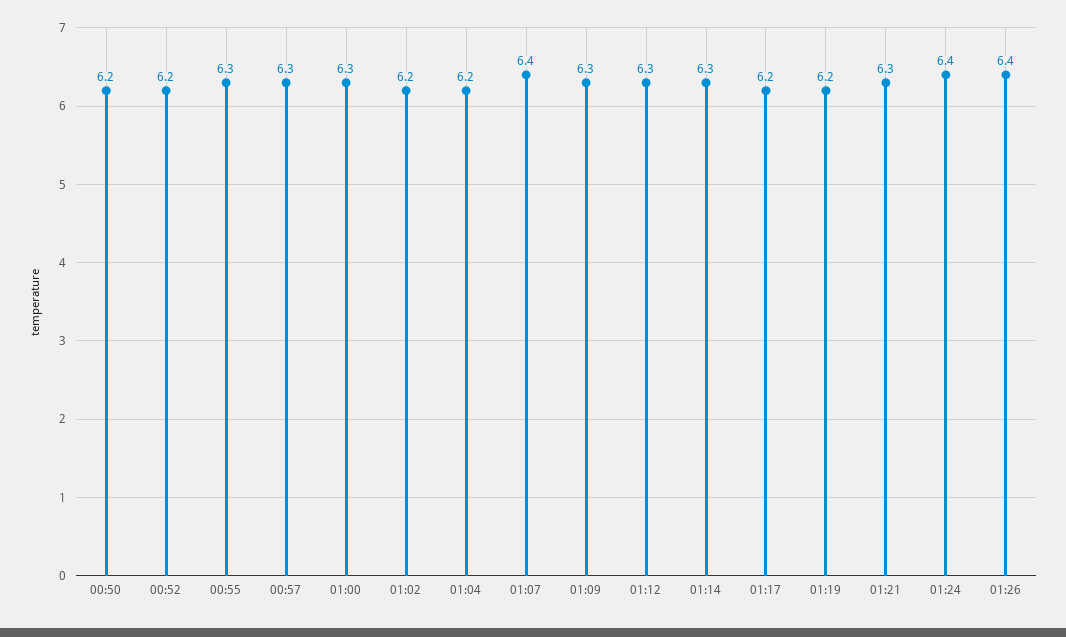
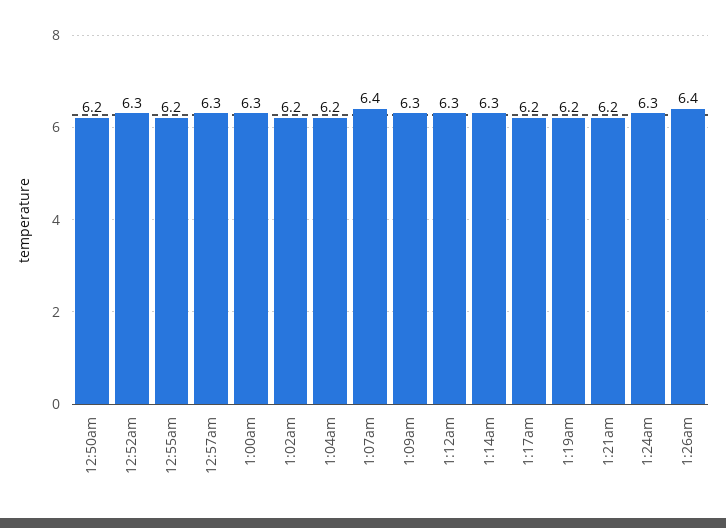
00:52: 6.2 -> 6.3
00:55: 6.3 -> 6.2
01:21: 6.3 -> 6.2
01:24: 6.4 -> 6.3

